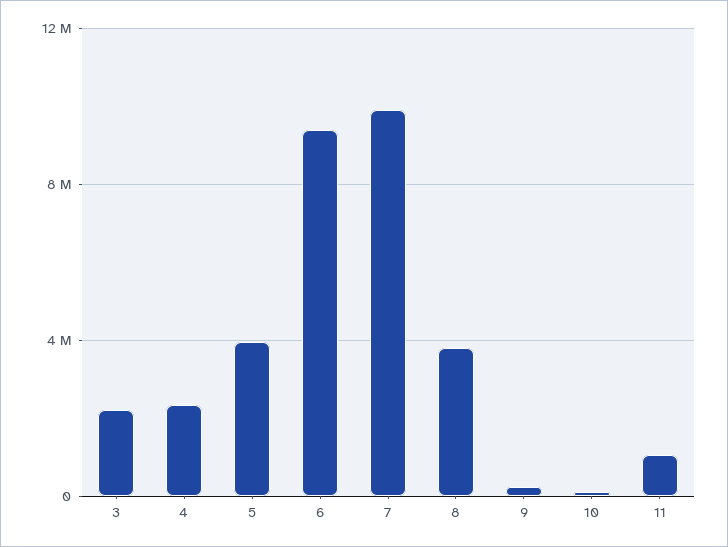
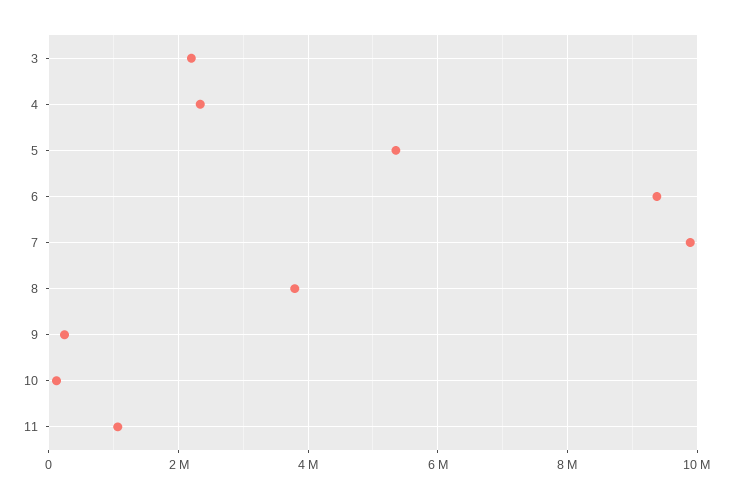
5: 4000000 -> 5400000

